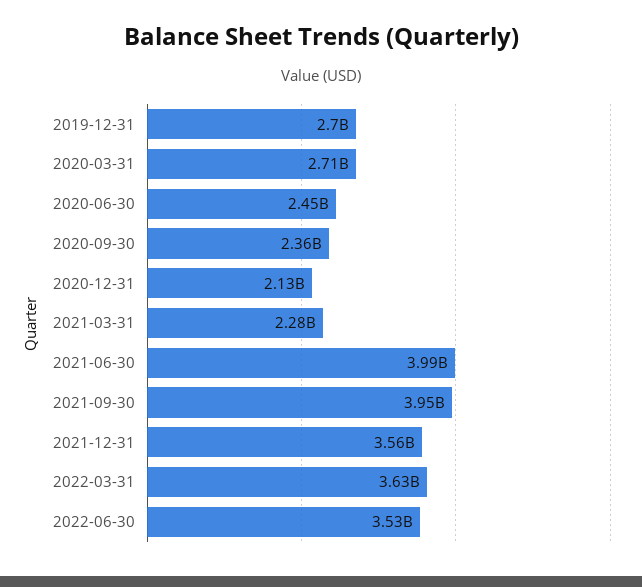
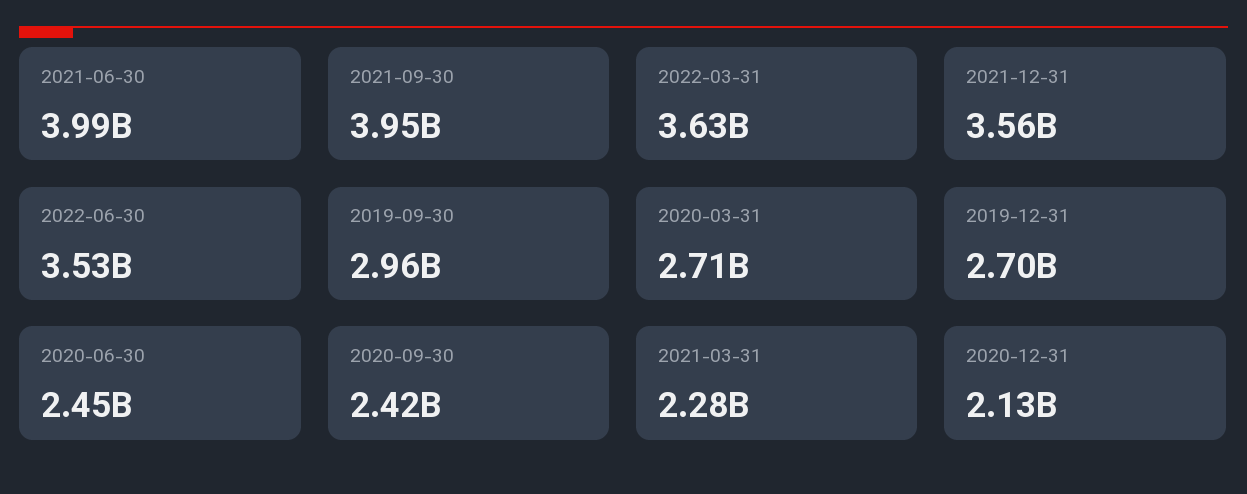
2020-09-30: 2360000000 -> 2420000000
2019-09-30: none -> 2960000000

